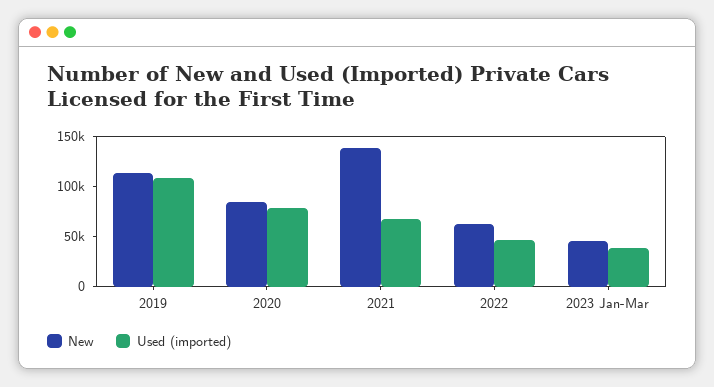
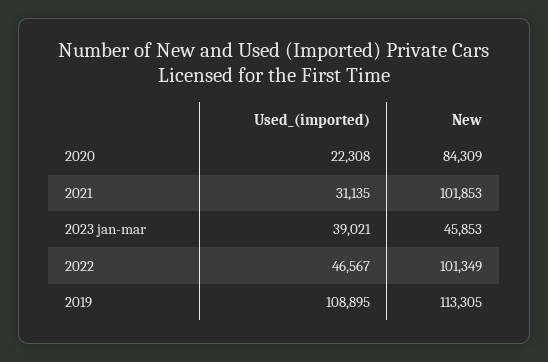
Used (imported), 2020: 80000 -> 22308
New, 2021: 140000 -> 101853
Used (imported), 2021: 70000 -> 31135
New, 2022: 60000 -> 101349

